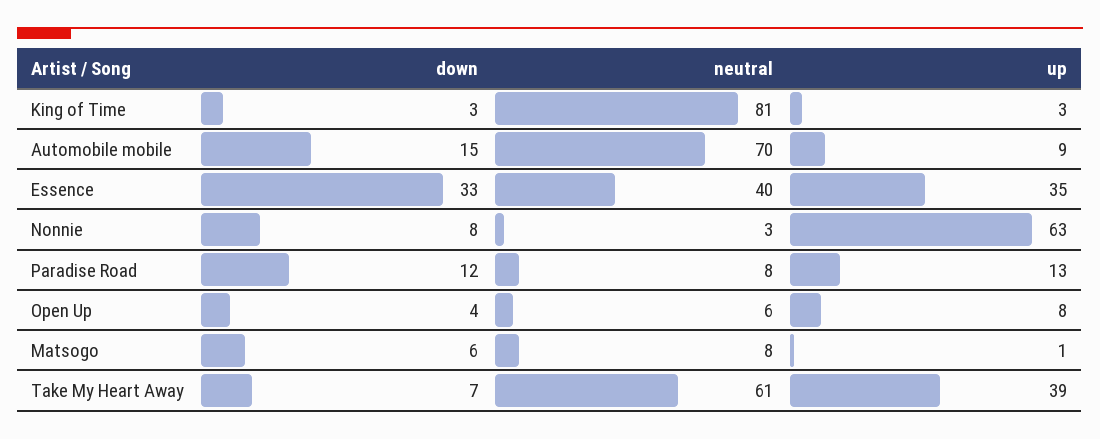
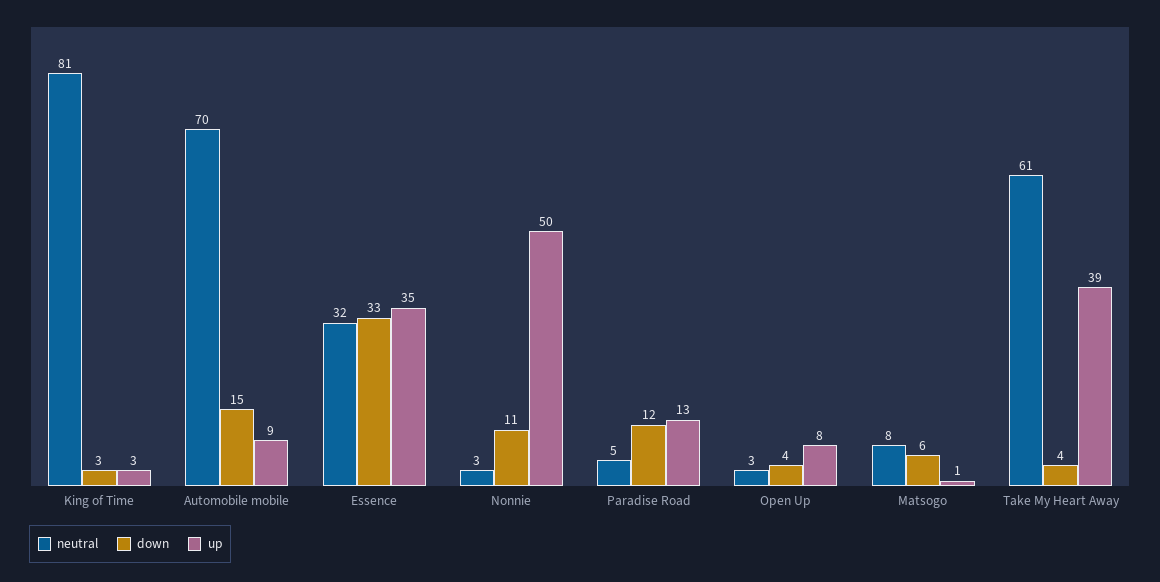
neutral, Essence: 40 -> 32
down, Nonnie: 8 -> 11
up, Nonnie: 63 -> 50
neutral, Paradise Road: 8 -> 5
neutral, Open Up: 6 -> 3
down, Take My Heart Away: 7 -> 4

